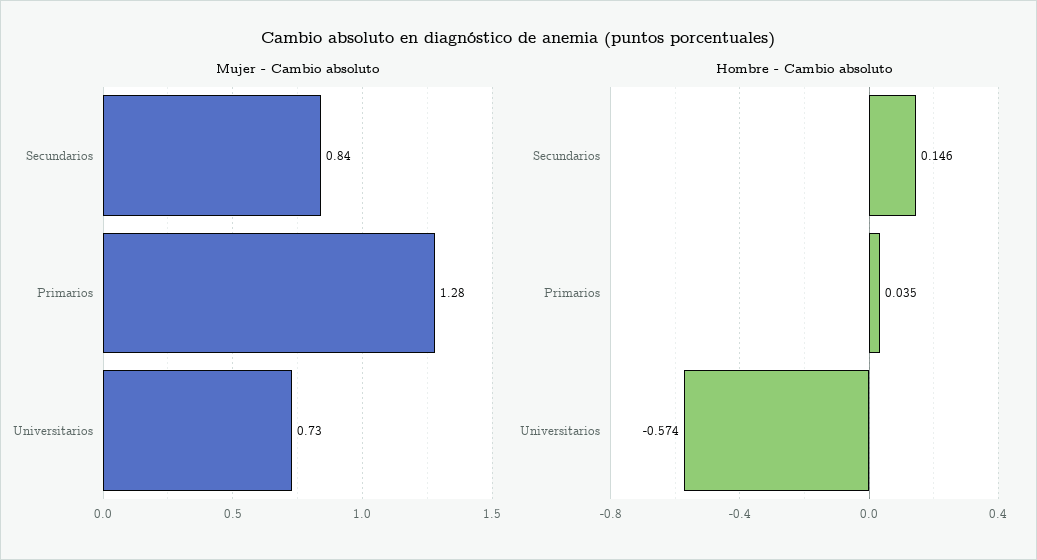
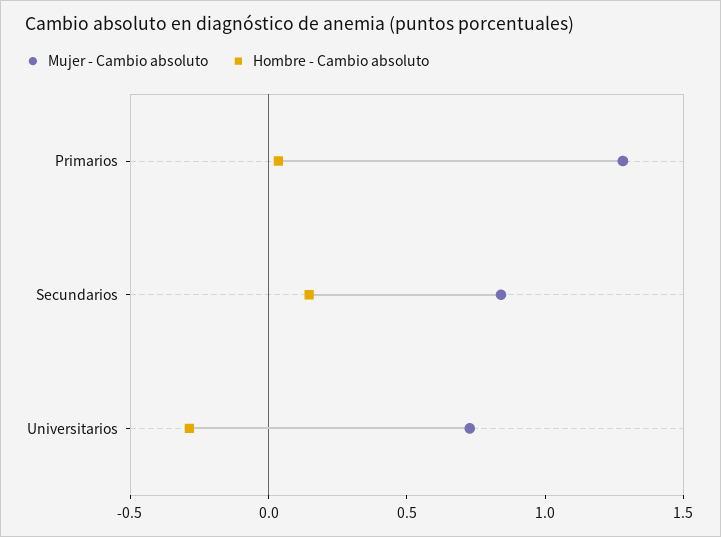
Hombre - Cambio absoluto, Universitarios: -0.574 -> -0.3

